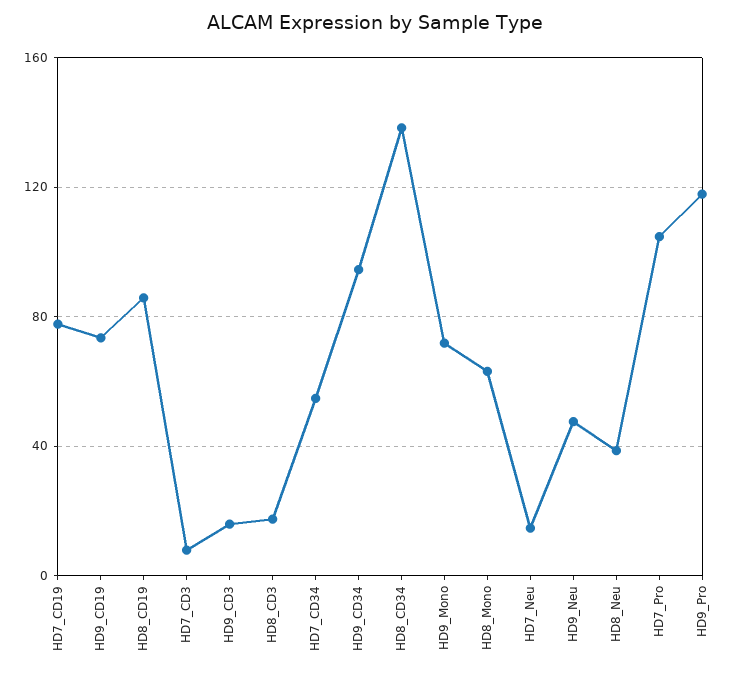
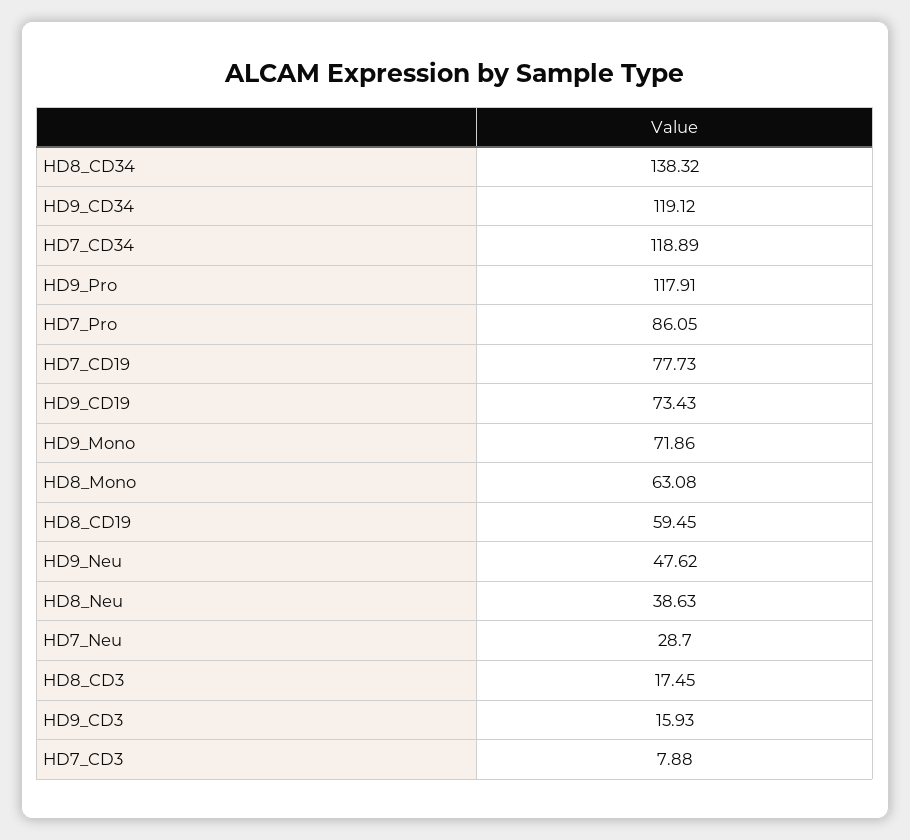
HD8_CD19: 85 -> 59.45
HD7_CD34: 55 -> 118.89
HD9_CD34: 95 -> 119.12
HD7_Neu: 15 -> 28.7
HD7_Pro: 105 -> 86.05

